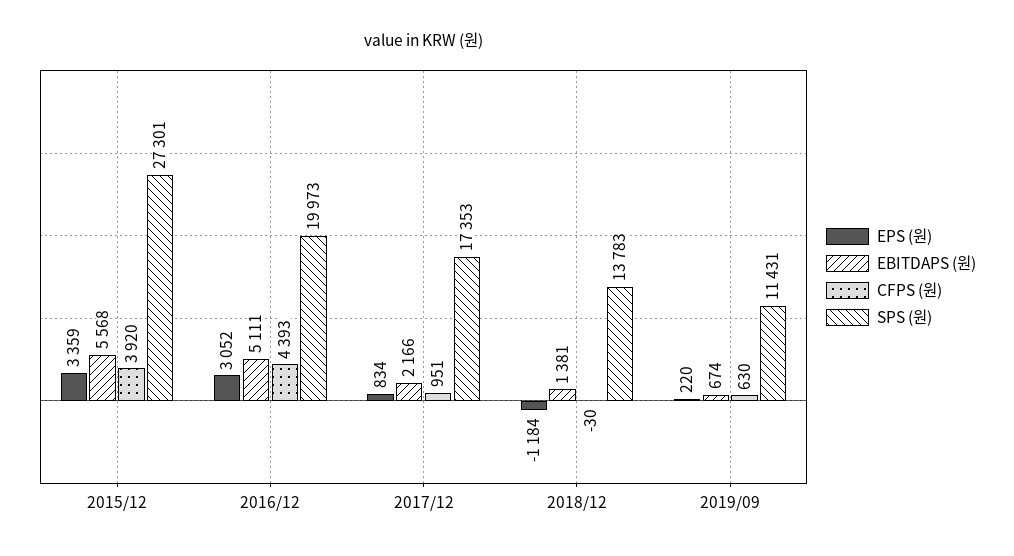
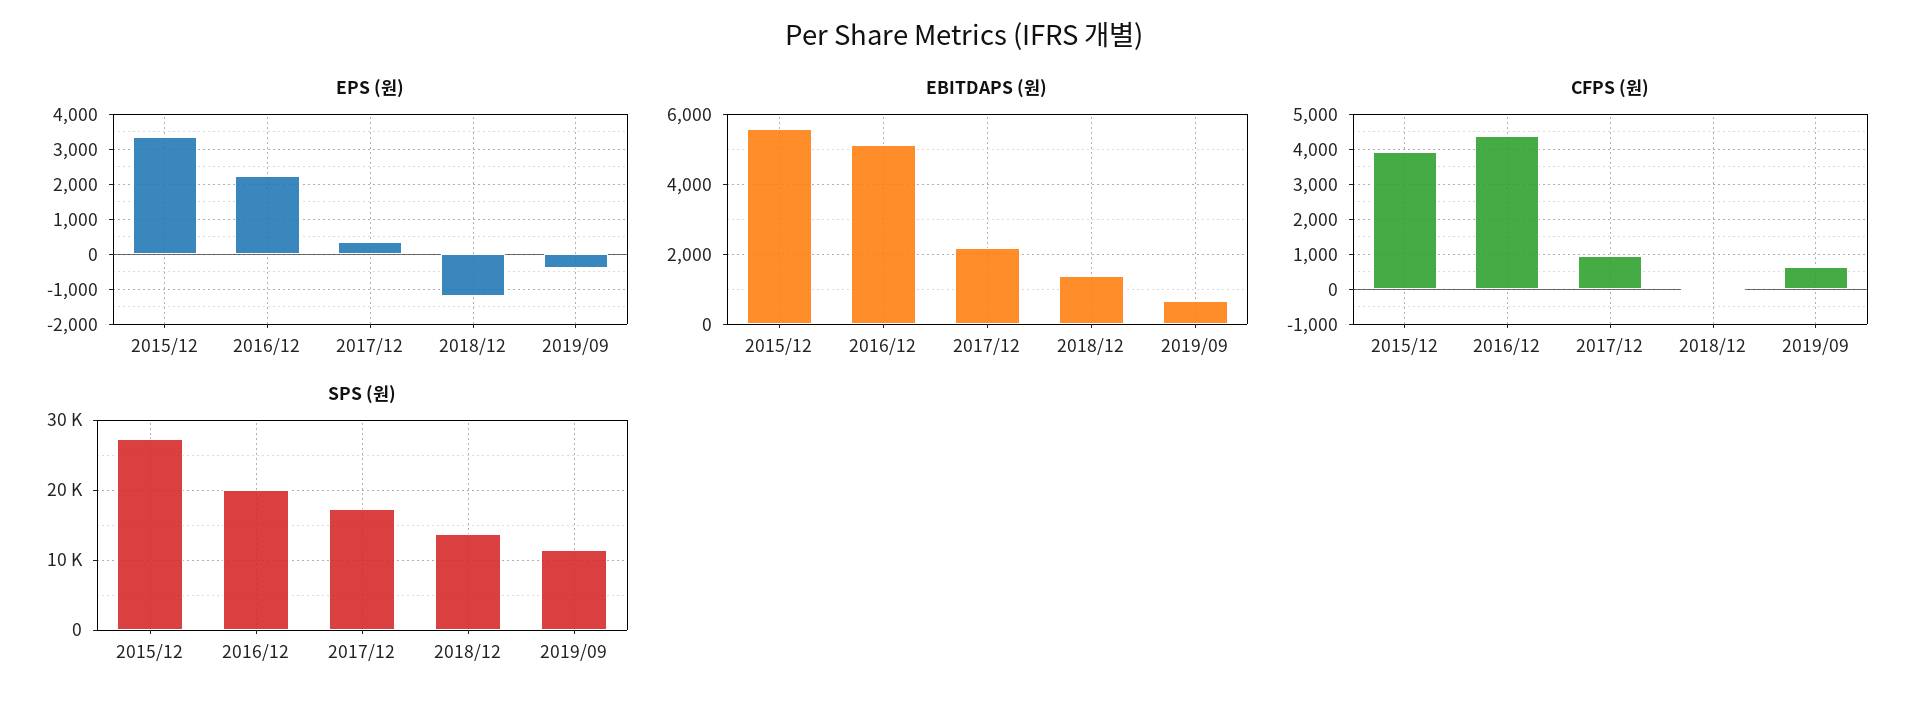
EPS (원), 2016/12: 3052 -> 2200
EPS (원), 2017/12: 834 -> 400
EPS (원), 2019/09: 220 -> -400

